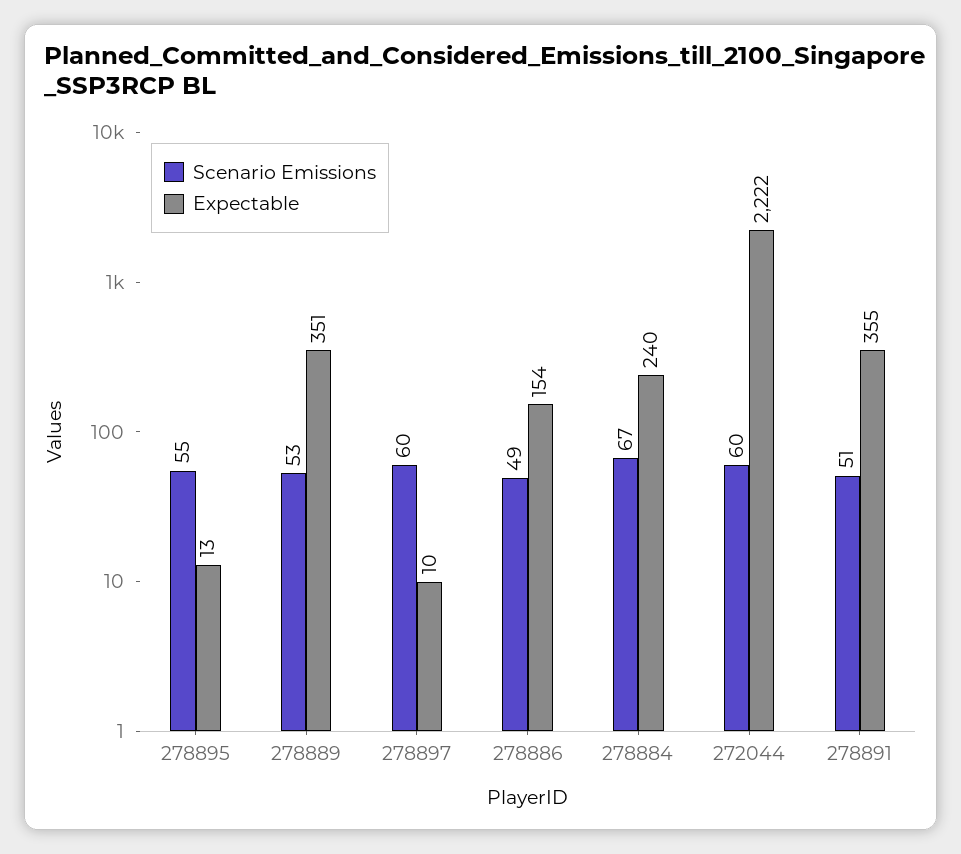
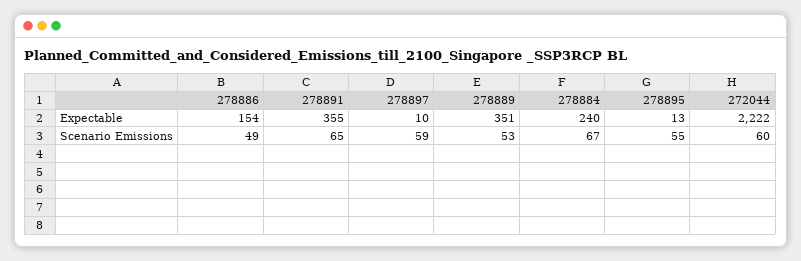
Scenario Emissions, 278897: 60 -> 59
Scenario Emissions, 278891: 51 -> 65

